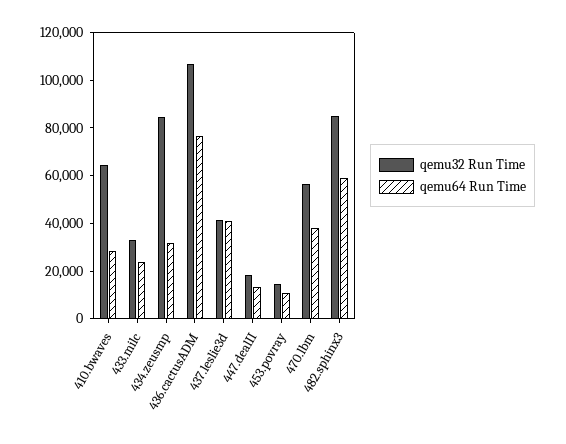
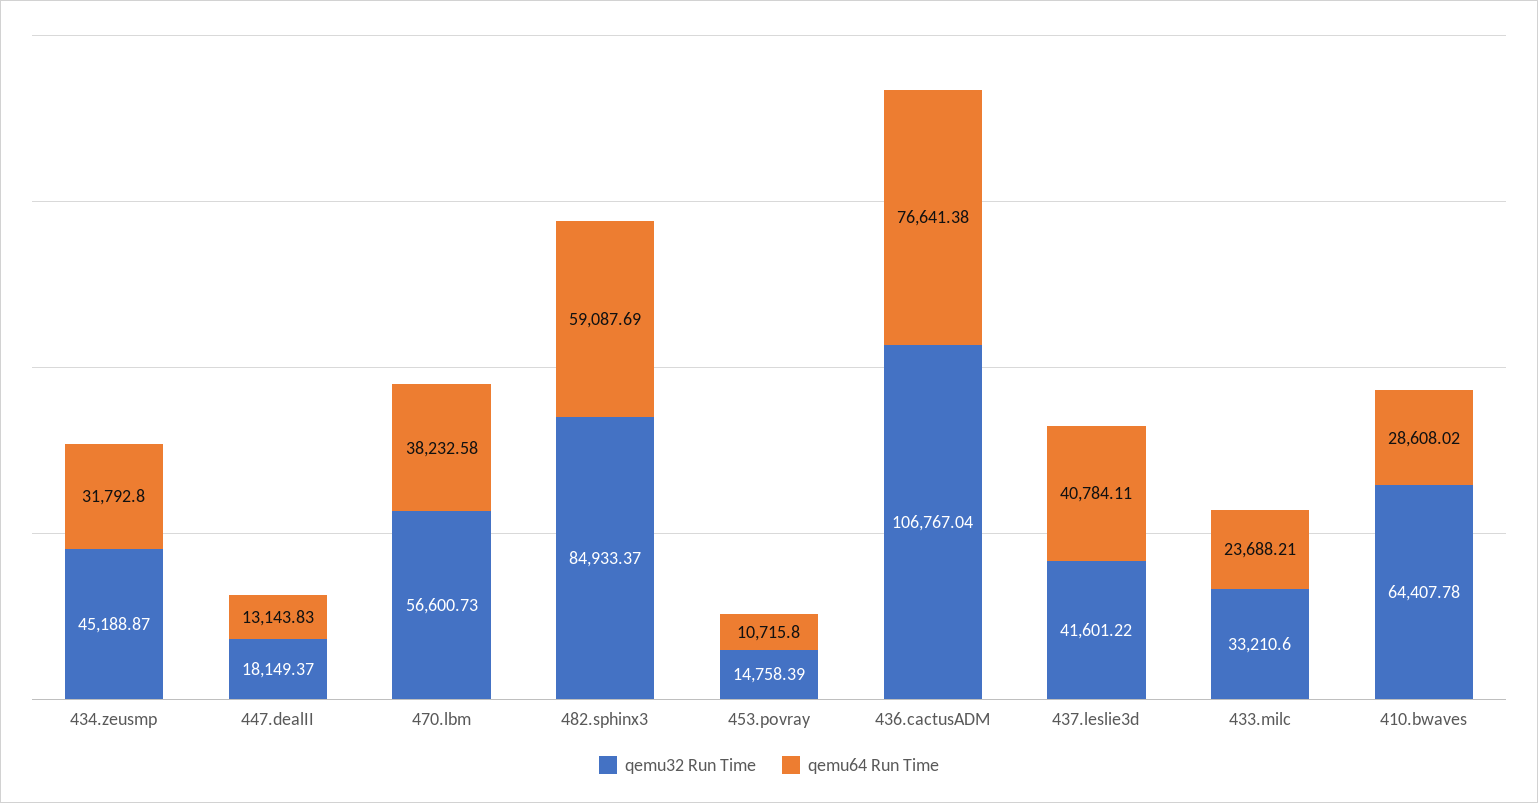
qemu32 Run Time, 434.zeusmp: 85000 -> 45188.87

